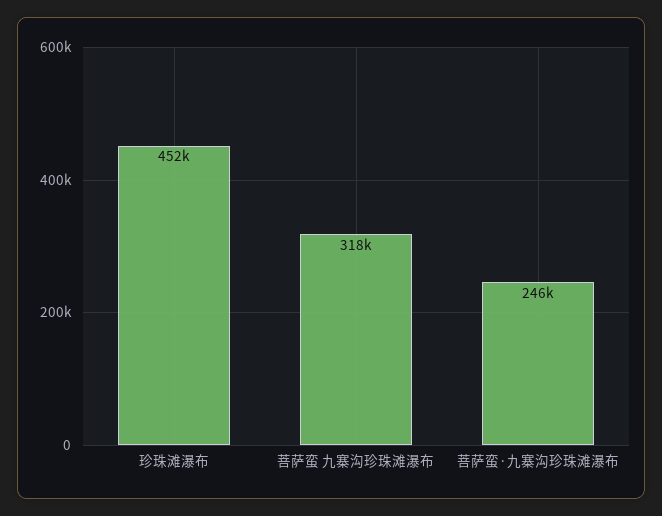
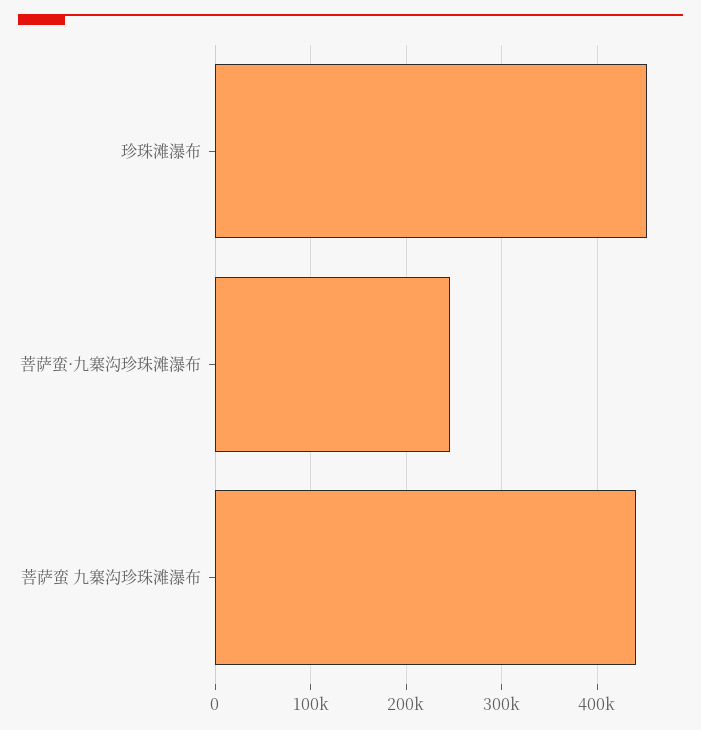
菩萨蛮 九寨沟珍珠滩瀑布: 318000 -> 440000

